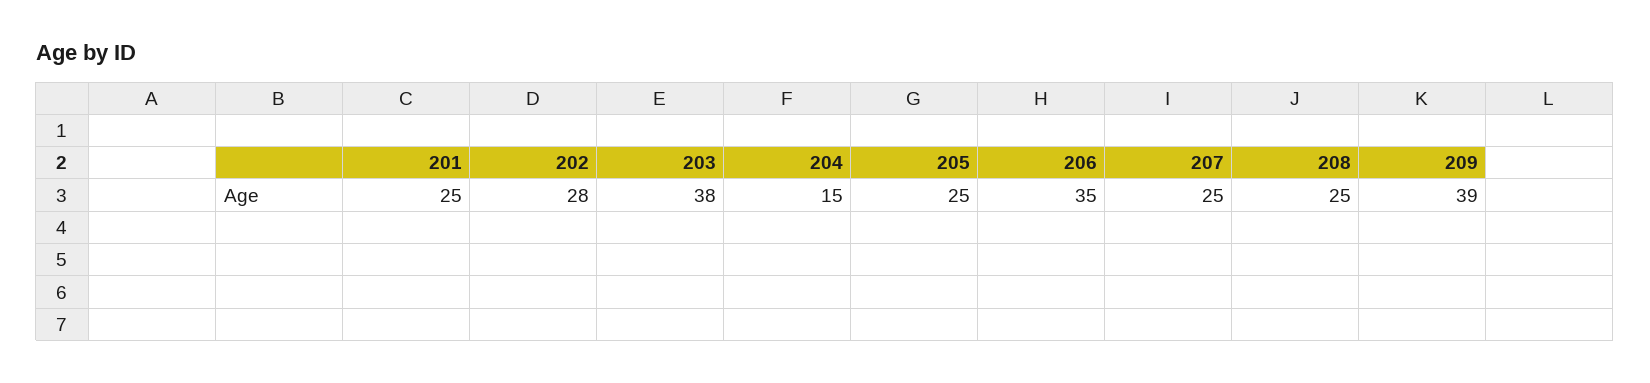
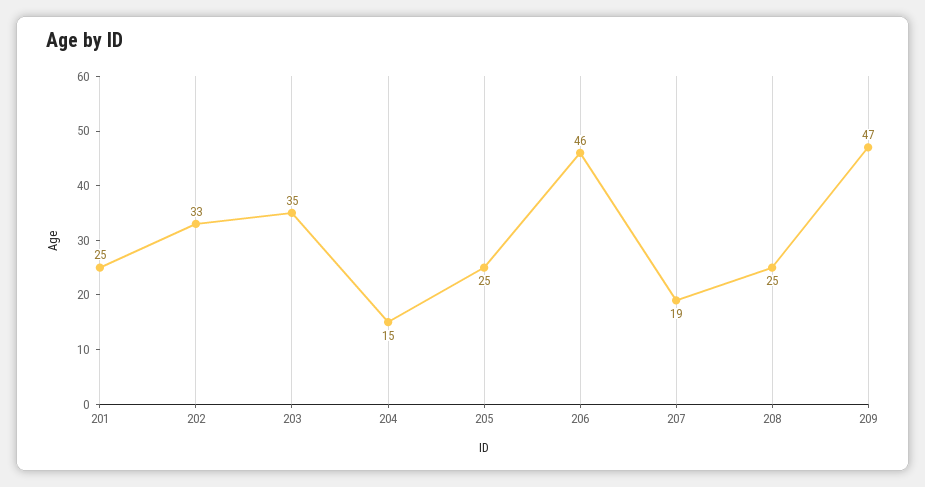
202: 28 -> 33
203: 38 -> 35
206: 35 -> 46
207: 25 -> 19
209: 39 -> 47

